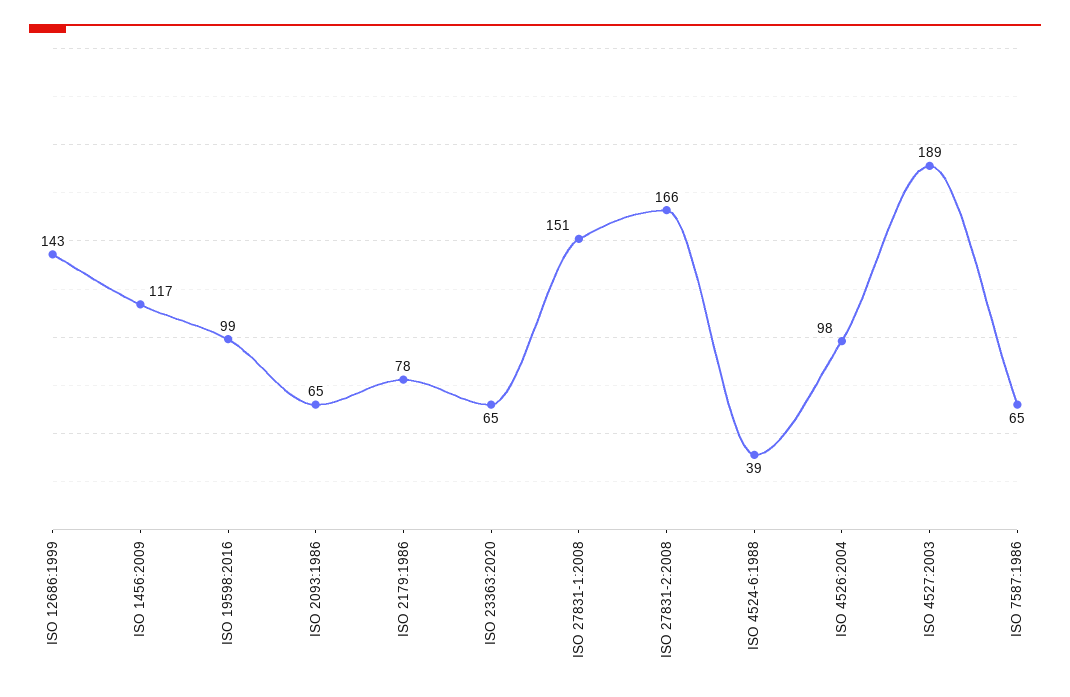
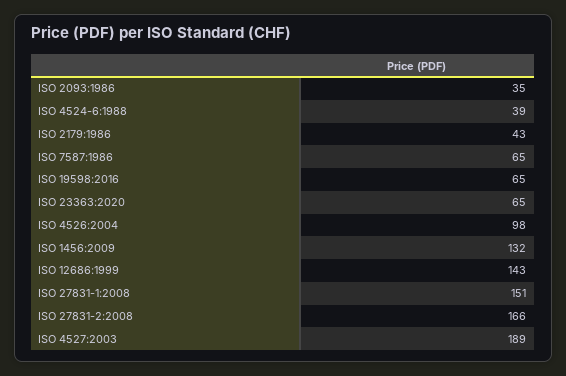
ISO 1456:2009: 117 -> 132
ISO 19598:2016: 99 -> 65
ISO 2093:1986: 65 -> 35
ISO 2179:1986: 78 -> 43

